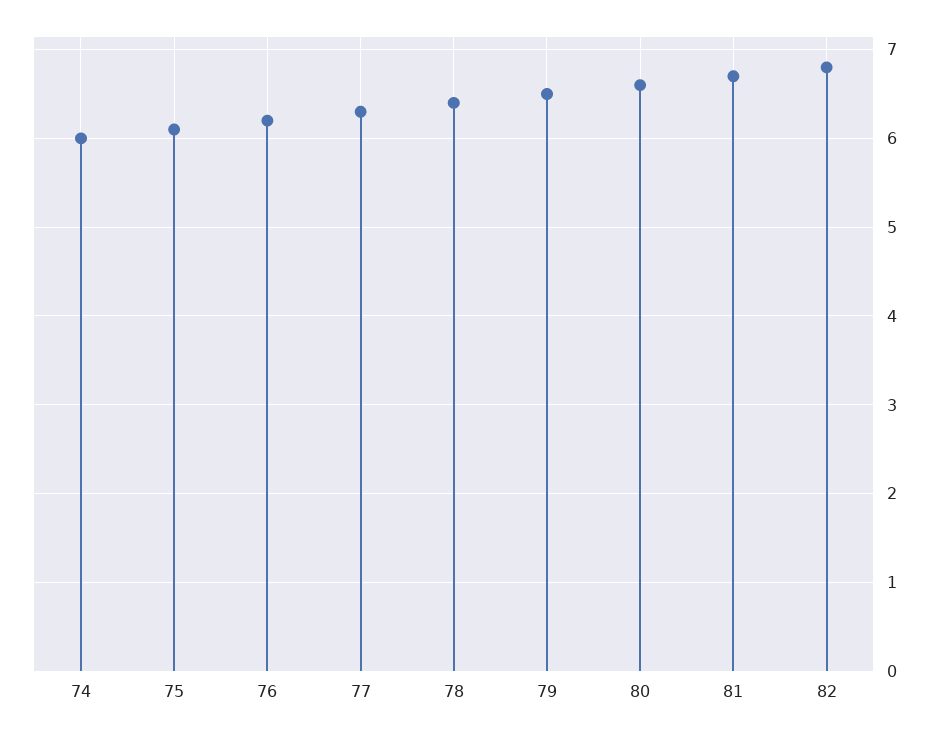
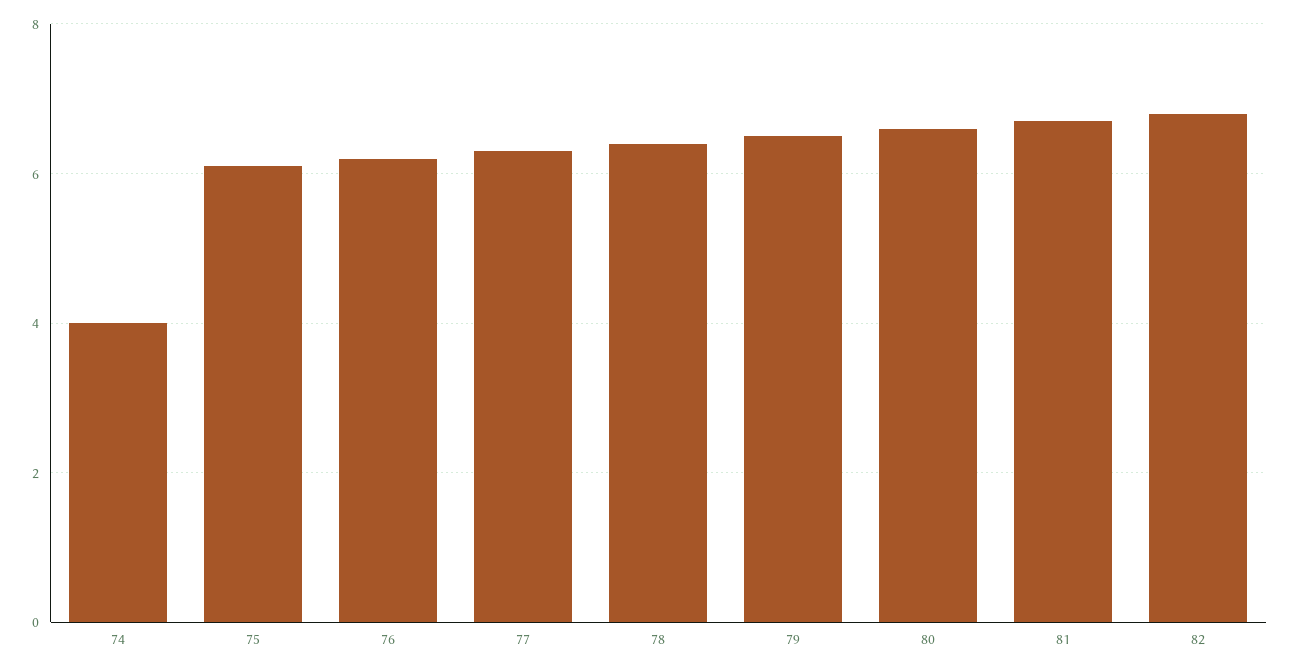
74: 6 -> 4

